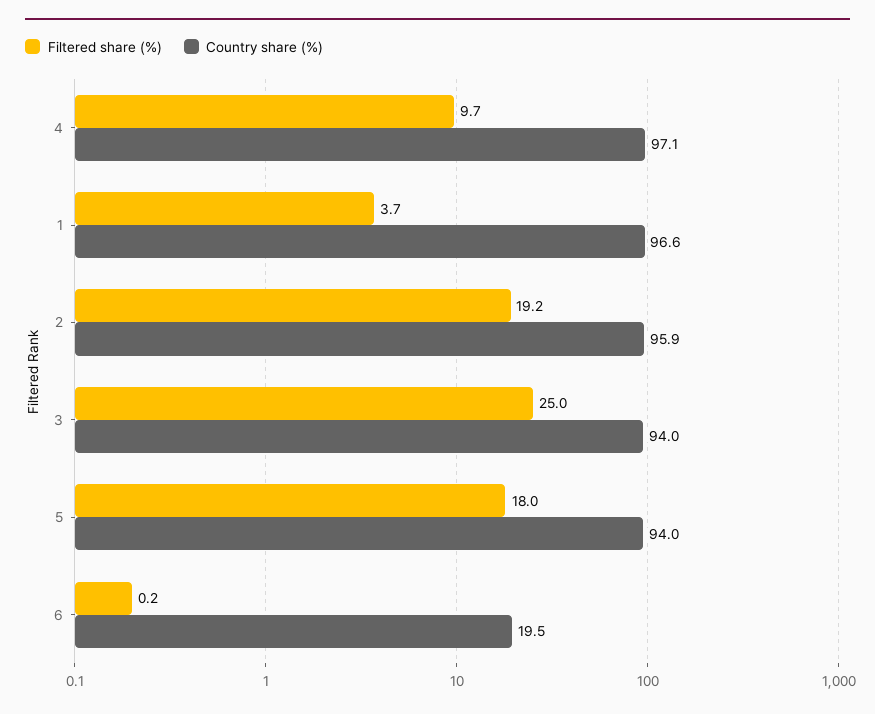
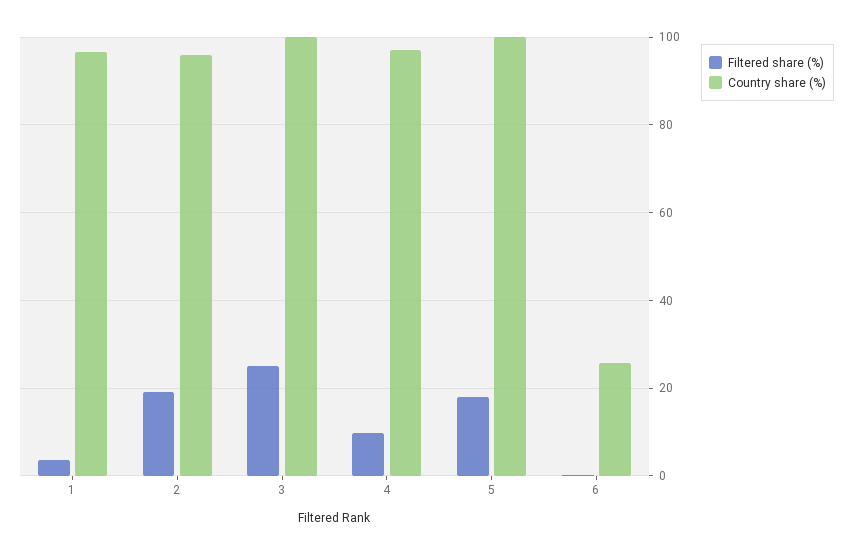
Country share (%), 3: 94 -> 100
Country share (%), 5: 94 -> 100
Country share (%), 6: 19.5 -> 26

